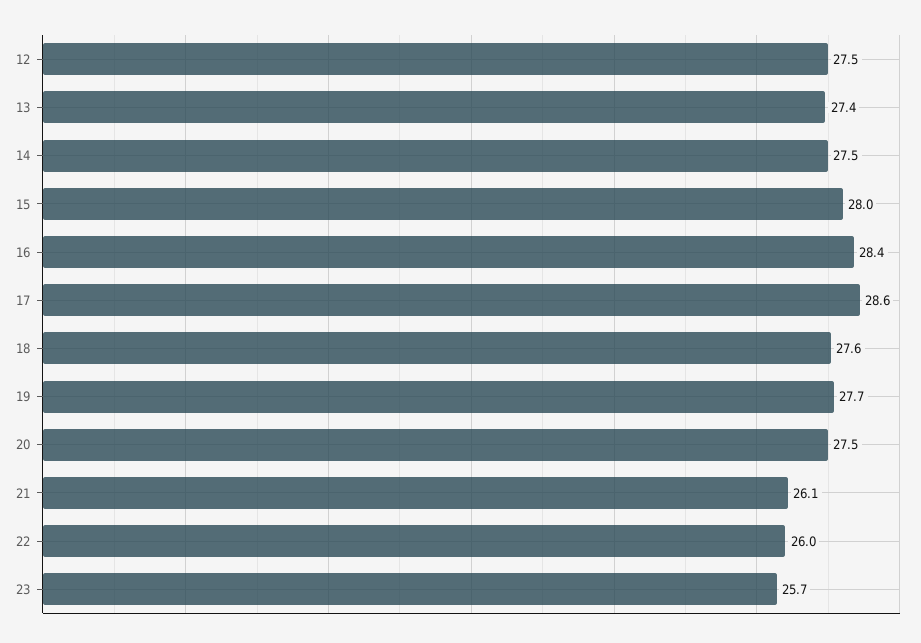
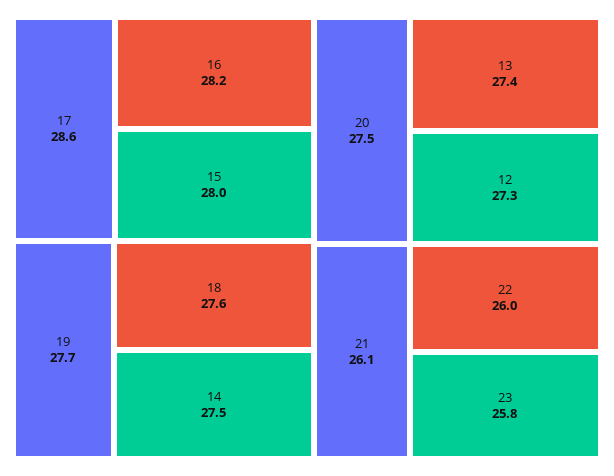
12: 27.5 -> 27.3
16: 28.4 -> 28.2
23: 25.7 -> 25.8

